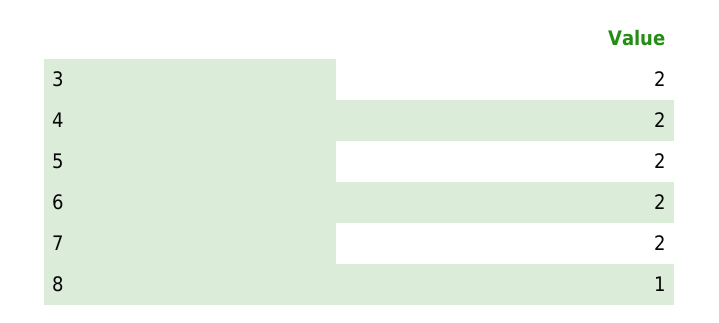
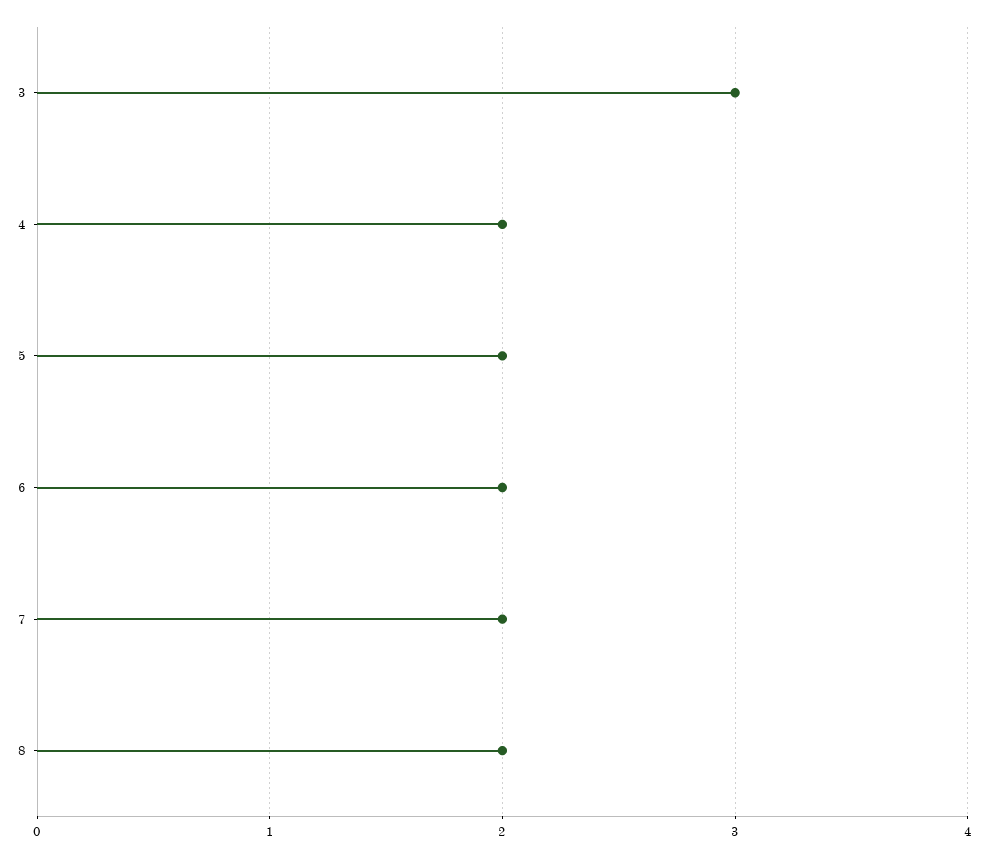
3: 2 -> 3
8: 1 -> 2

